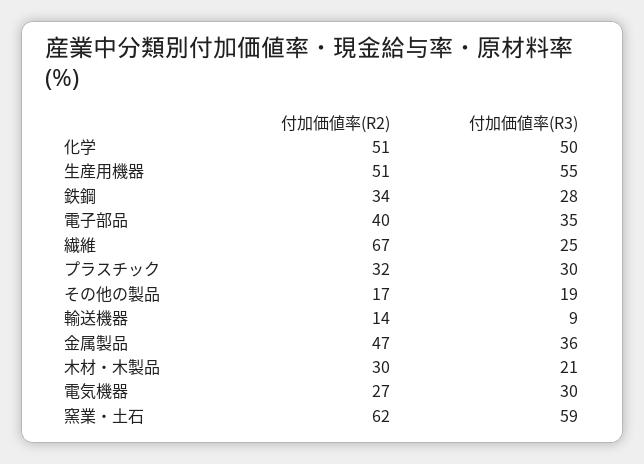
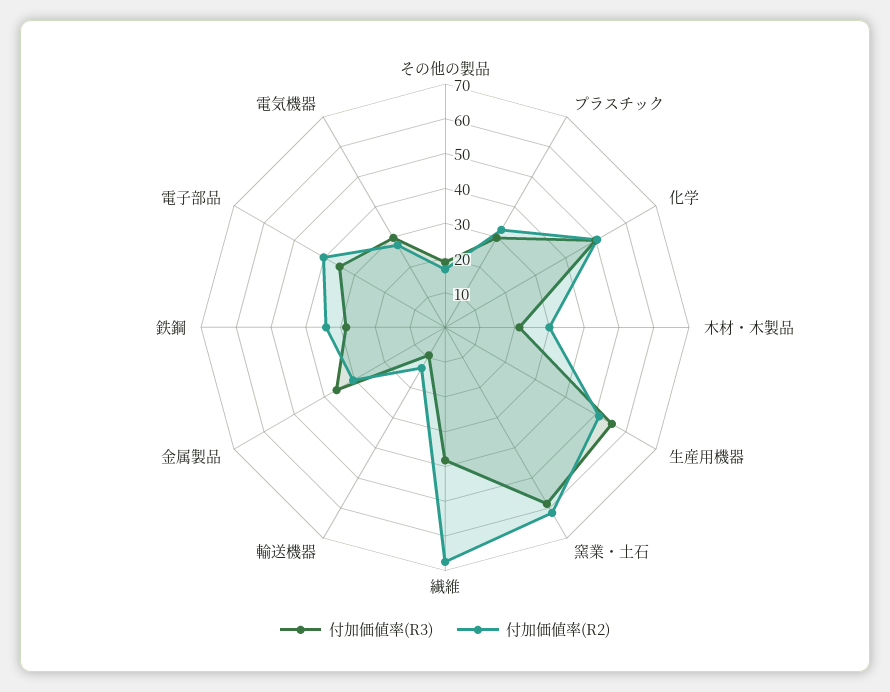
付加価値率(R3), 繊維: 25 -> 37.5
付加価値率(R2), 金属製品: 47 -> 30

